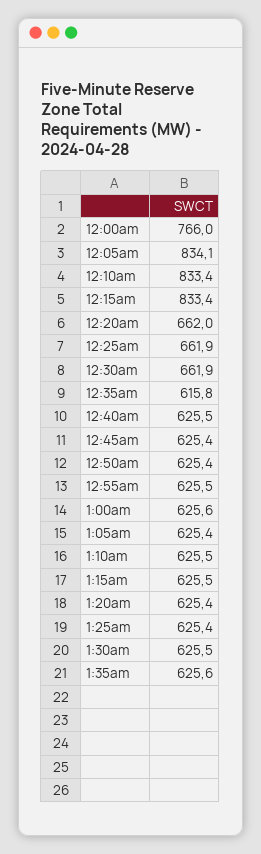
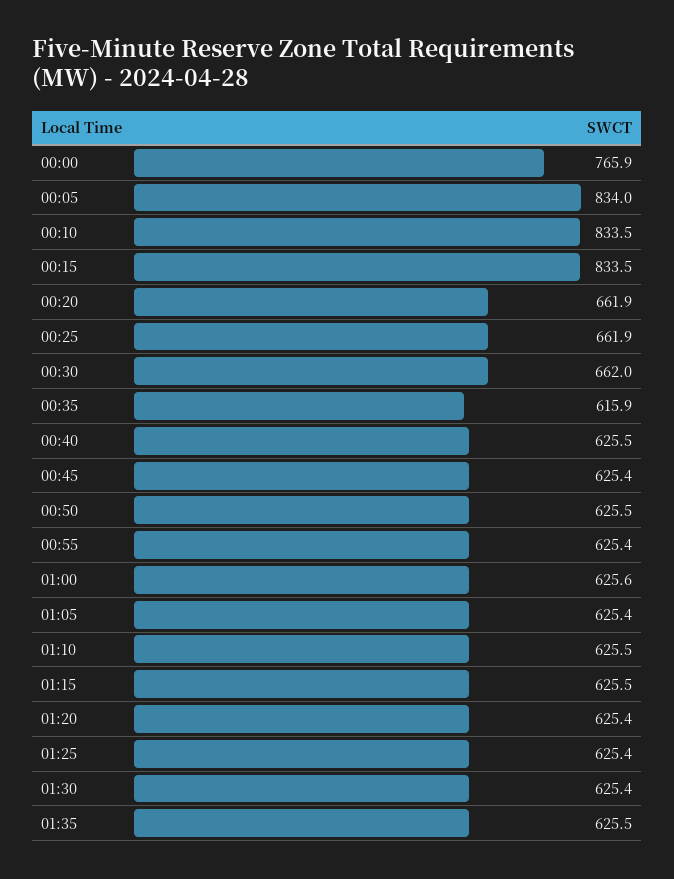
12:00am: 766 -> 765.9
12:05am: 834.1 -> 834
12:10am: 833.4 -> 833.5
12:15am: 833.4 -> 833.5
12:20am: 662 -> 661.9
12:30am: 661.9 -> 662
12:35am: 615.8 -> 615.9
12:50am: 625.4 -> 625.5
12:55am: 625.5 -> 625.4
1:30am: 625.5 -> 625.4
1:35am: 625.6 -> 625.5

